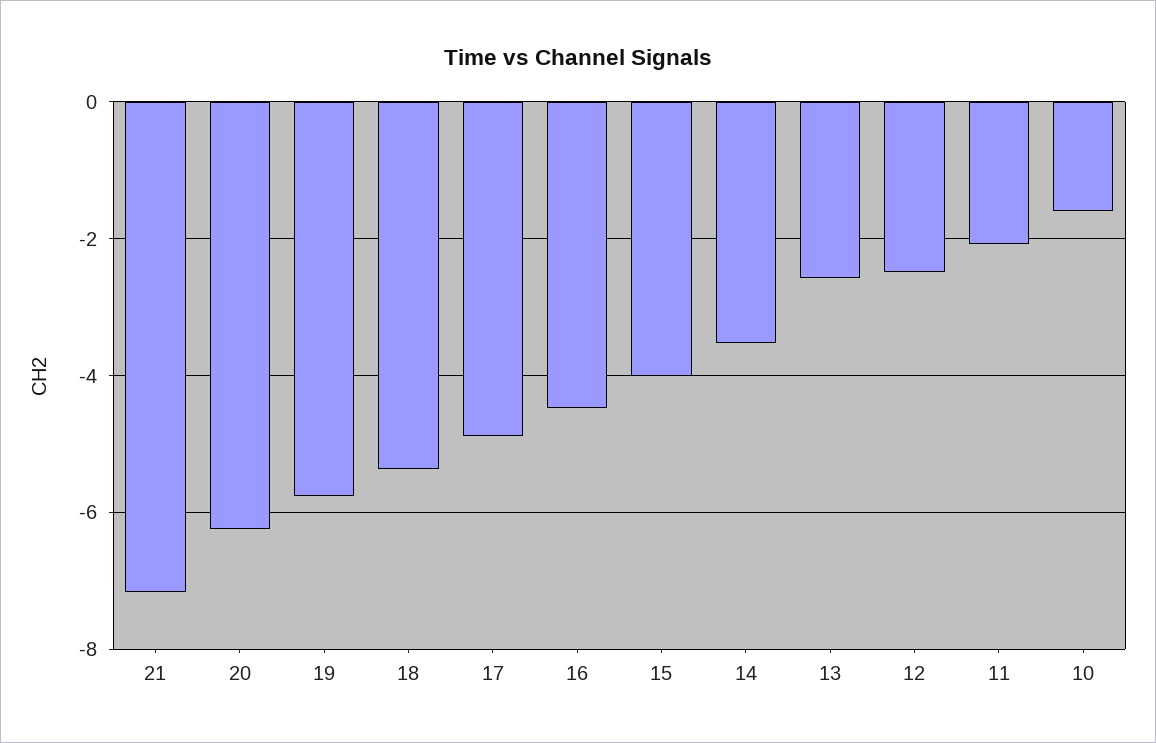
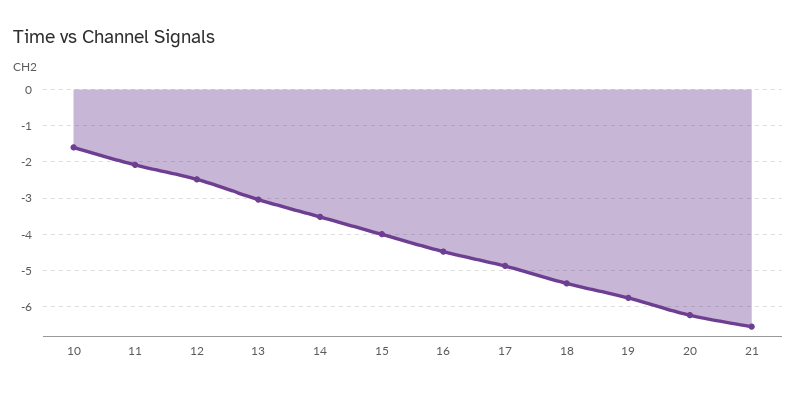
21: -7.2 -> -6.6
13: -2.6 -> -3

